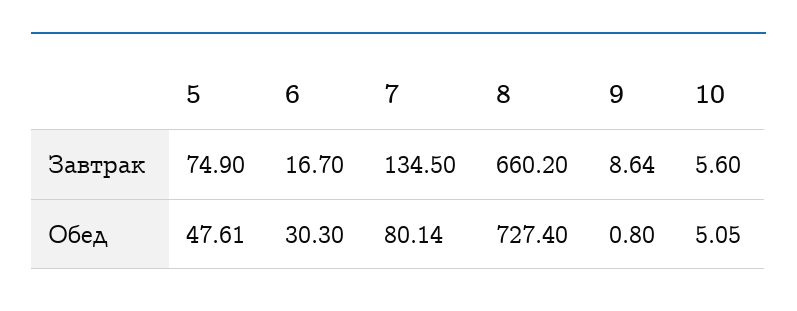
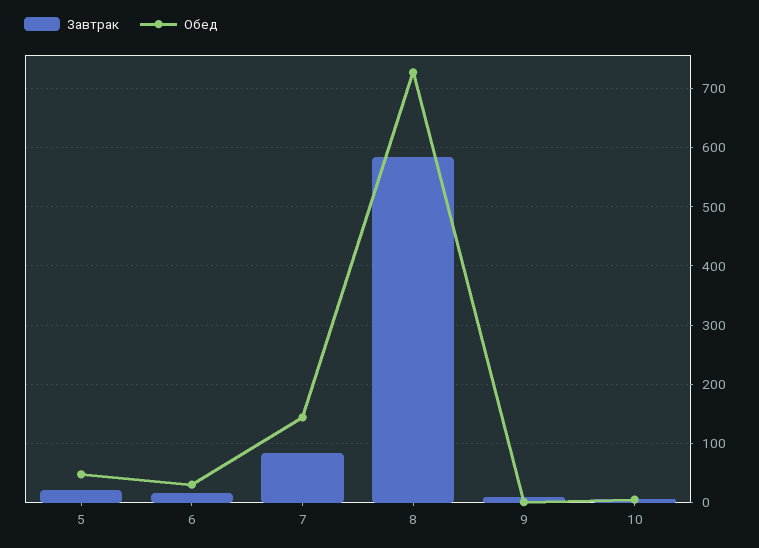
Завтрак, 5: 74.9 -> 20
Завтрак, 7: 134.5 -> 80
Завтрак, 8: 660.2 -> 580
Обед, 7: 80.14 -> 140

